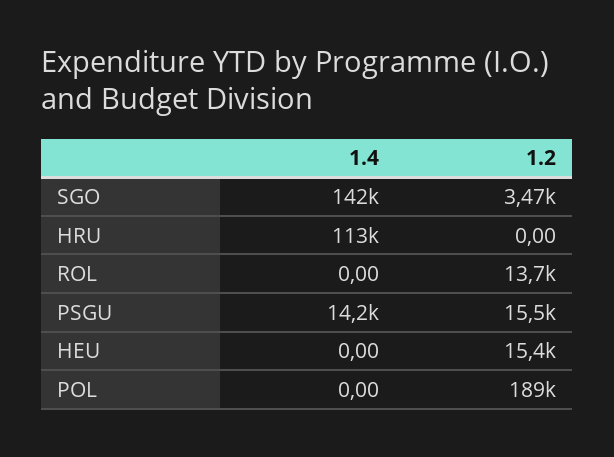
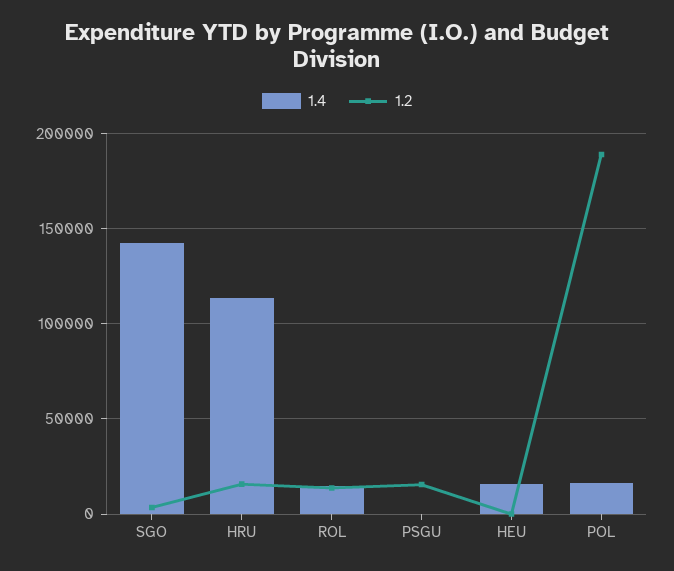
1.2, HRU: 0 -> 15000
1.4, ROL: 0 -> 15000
1.4, PSGU: 14200 -> 0
1.4, HEU: 0 -> 15000
1.2, HEU: 15400 -> 0
1.4, POL: 0 -> 15000

